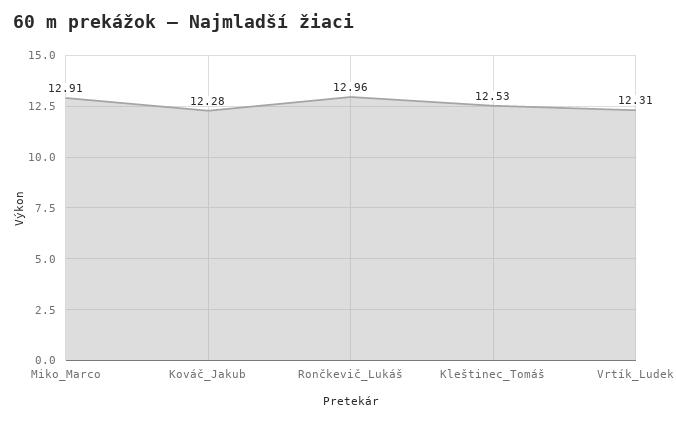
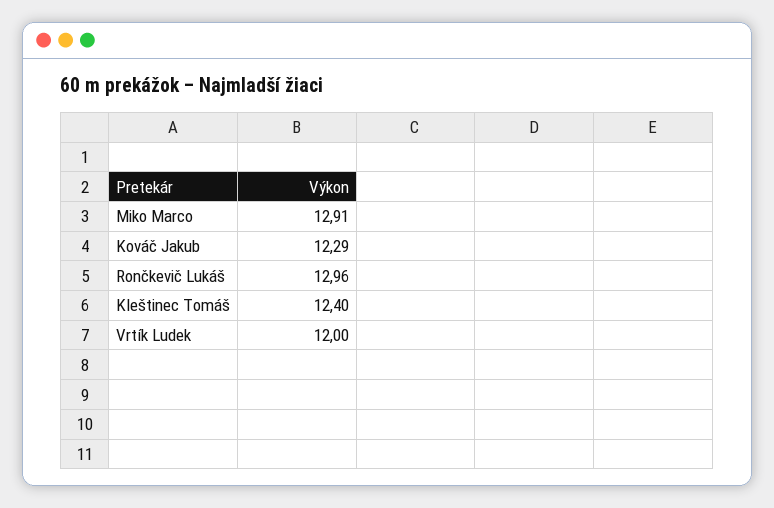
Kováč_Jakub: 12.28 -> 12.29
Kleštinec_Tomáš: 12.53 -> 12.4
Vrtík_Ludek: 12.31 -> 12

